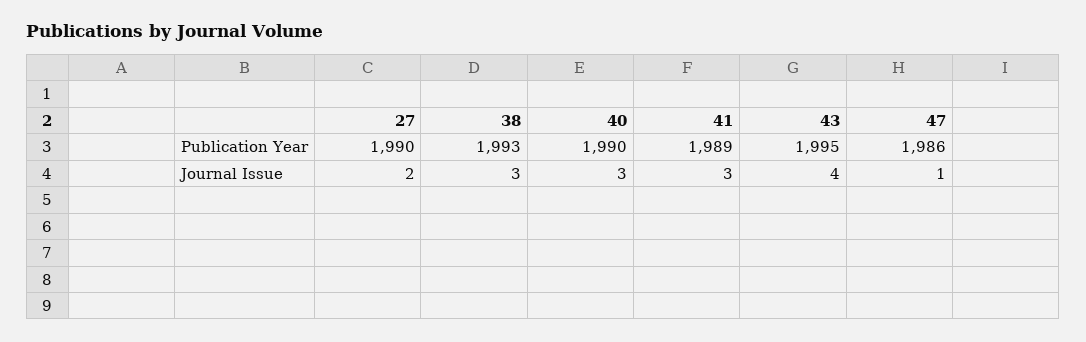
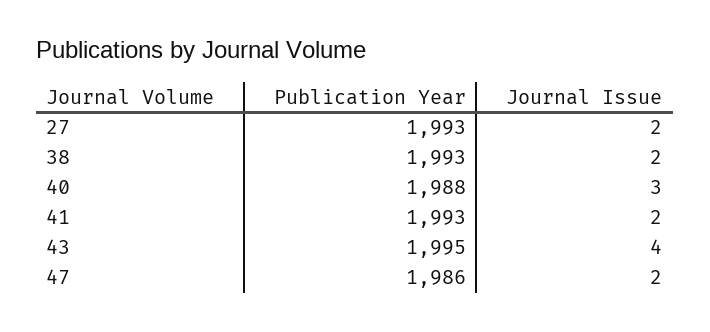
27, Publication Year: 1990 -> 1993
40, Publication Year: 1990 -> 1988
41, Publication Year: 1989 -> 1993
38, Journal Issue: 3 -> 2
41, Journal Issue: 3 -> 2
47, Journal Issue: 1 -> 2

